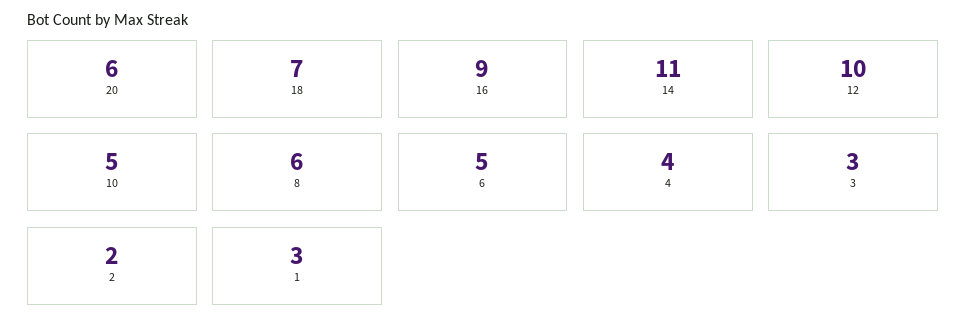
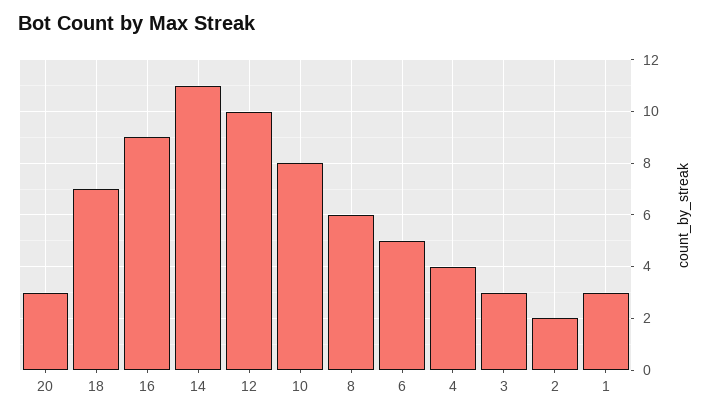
20: 6 -> 3
10: 5 -> 8

